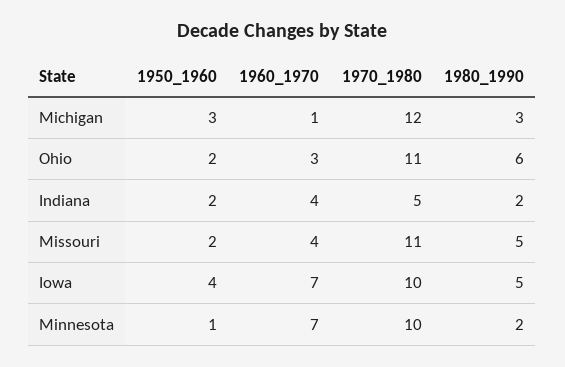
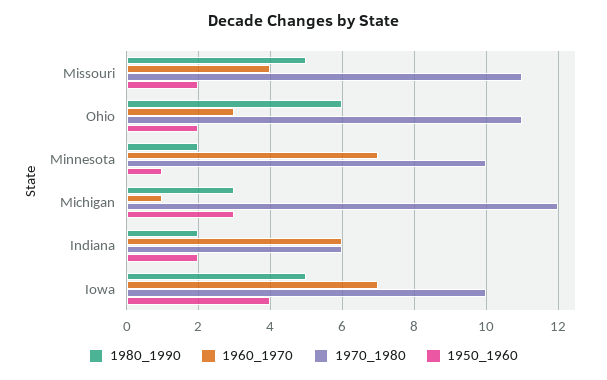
1960_1970, Indiana: 4 -> 6
1970_1980, Indiana: 5 -> 6

